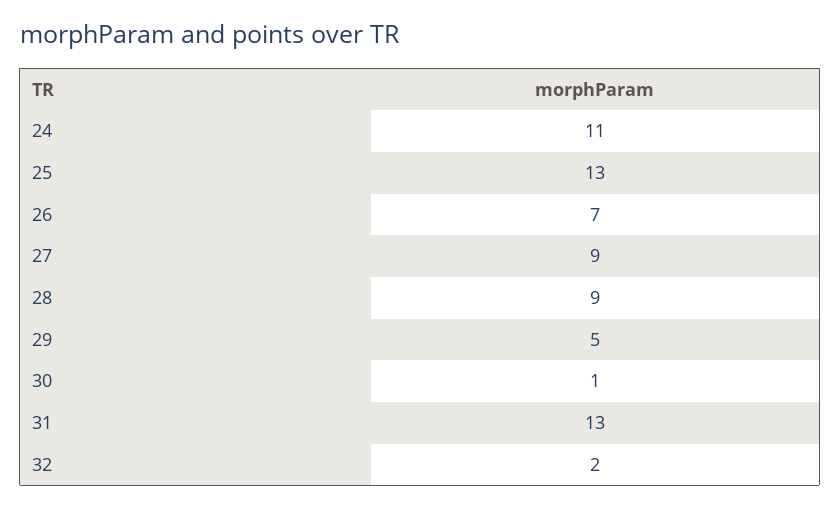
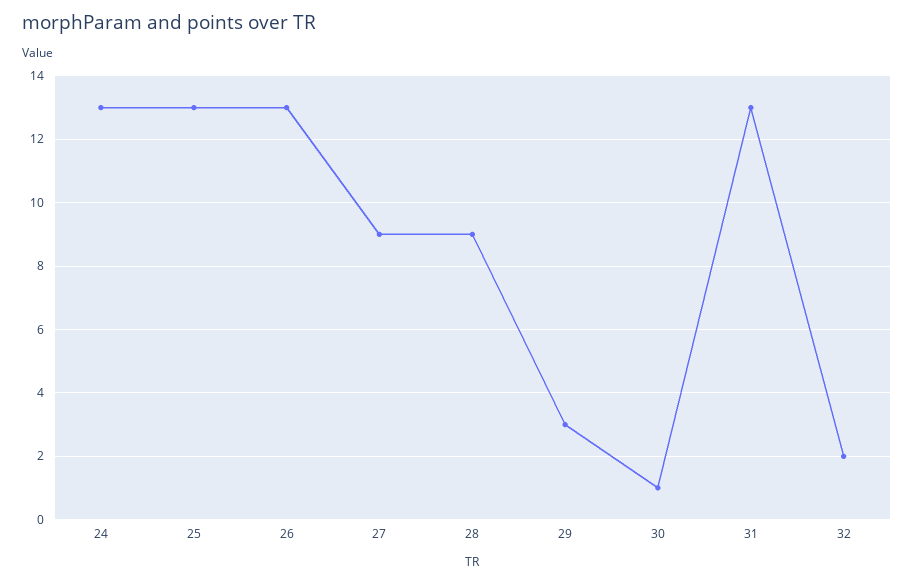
24: 11 -> 13
26: 7 -> 13
29: 5 -> 3

